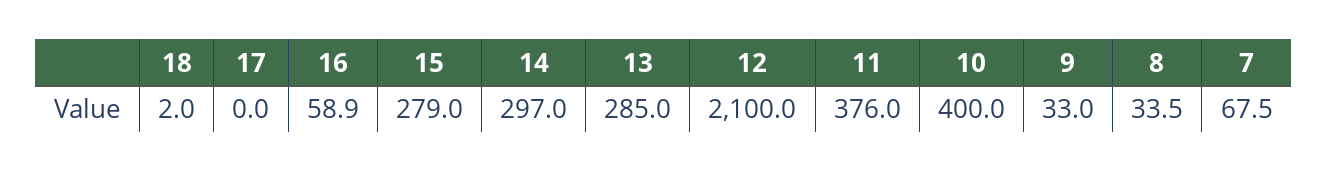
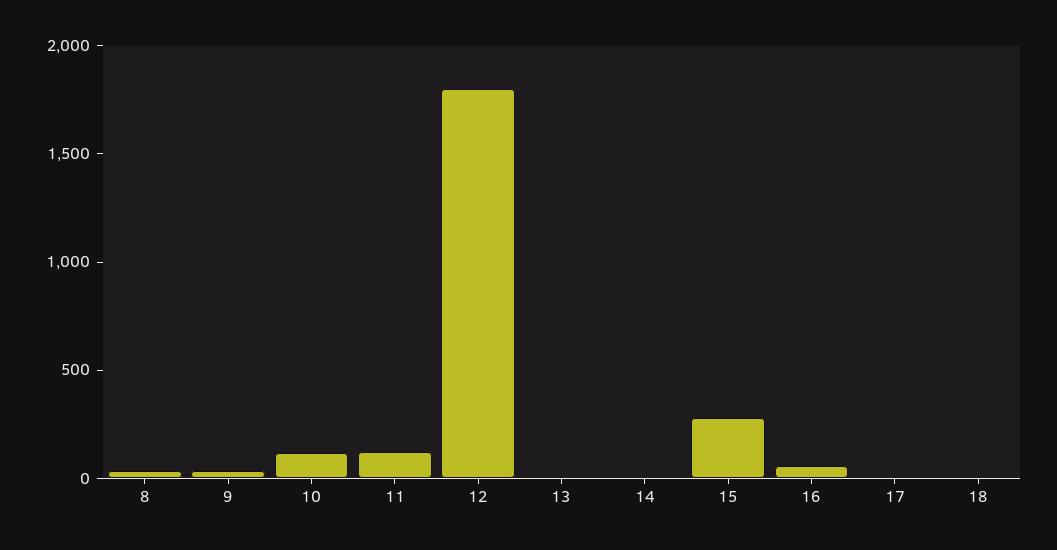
14: 297 -> 0
13: 285 -> 0
12: 2100 -> 1800
11: 376 -> 100
10: 400 -> 100
7: 67.5 -> none

